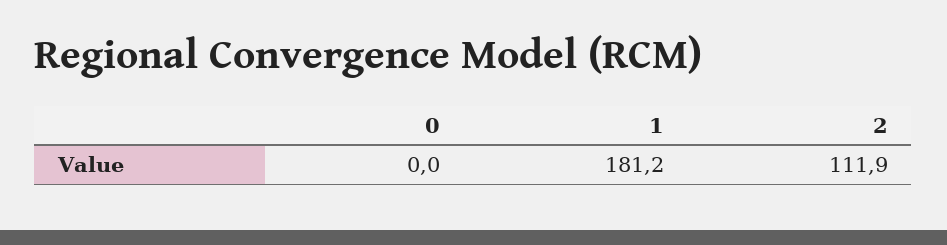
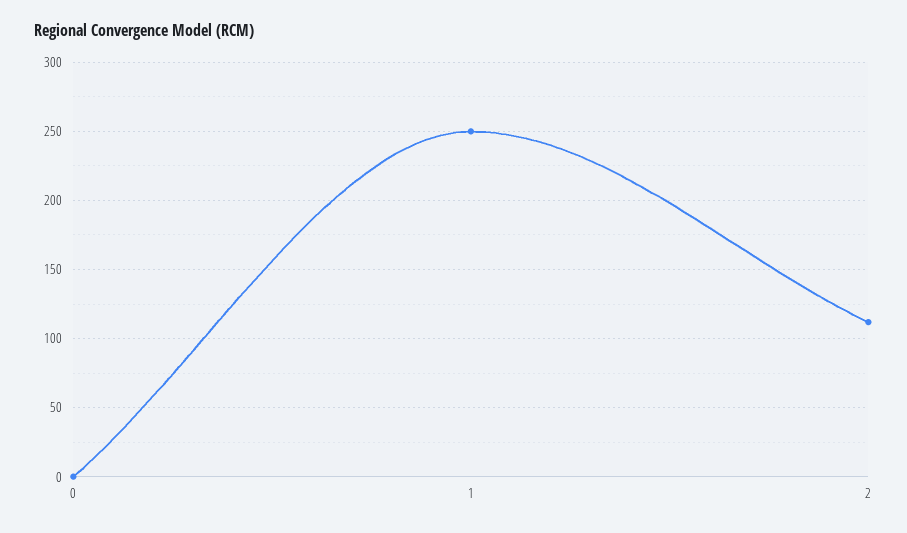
1: 181.2 -> 250

